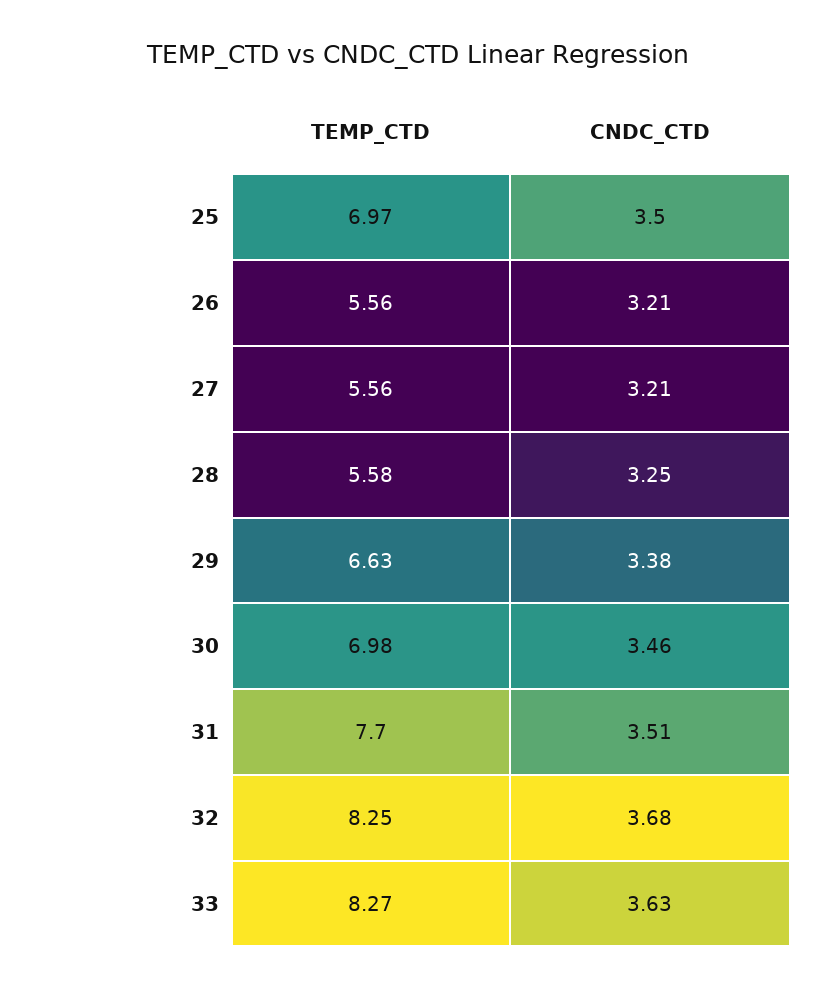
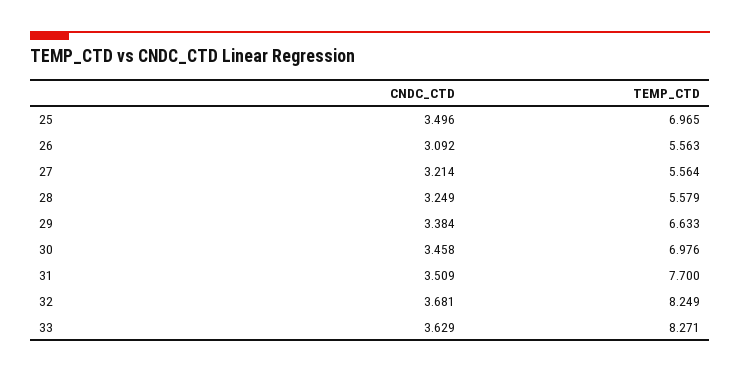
CNDC_CTD, 26: 3.21 -> 3.092

